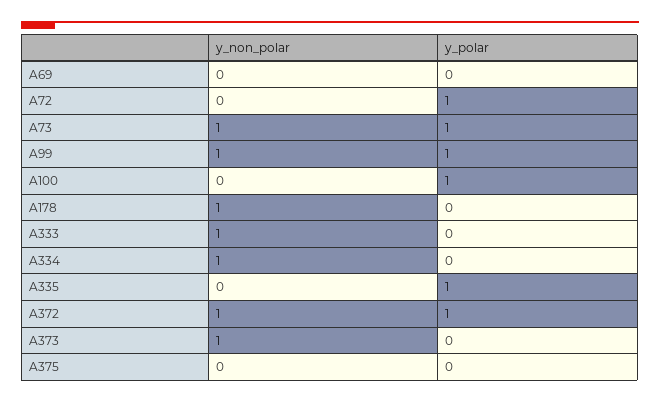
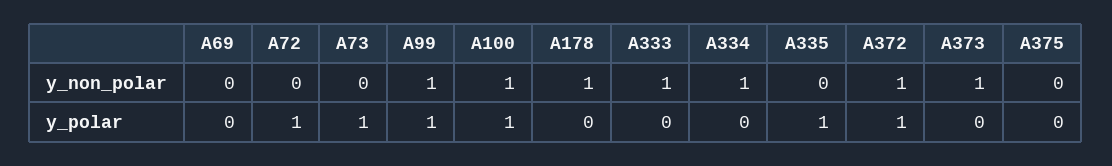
y_non_polar, A73: 1 -> 0
y_non_polar, A100: 0 -> 1

